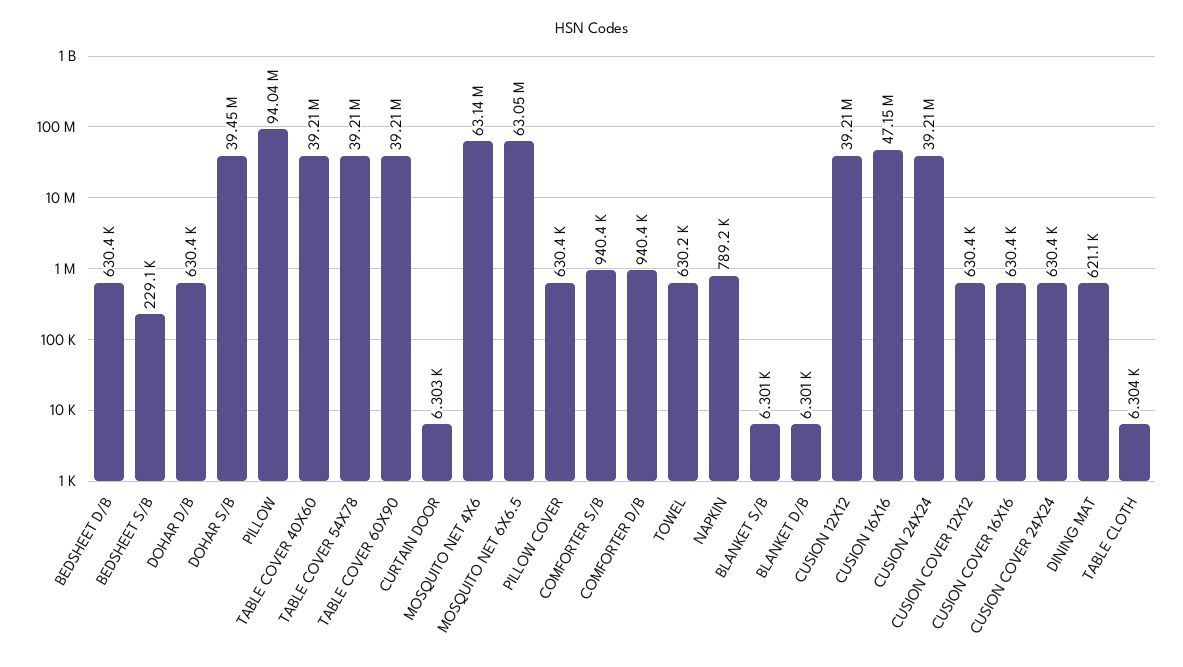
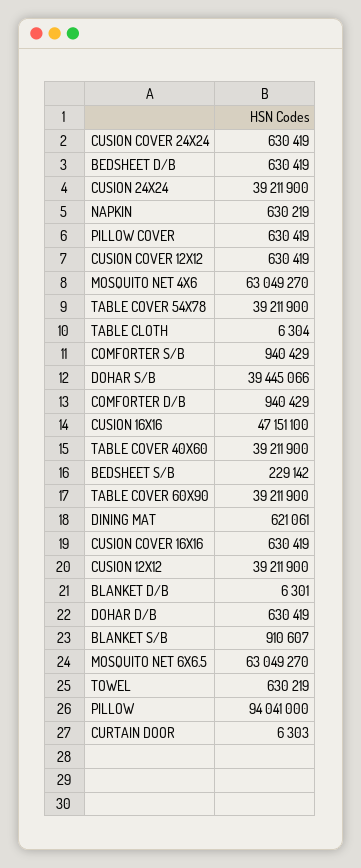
MOSQUITO NET 4X6: 63140000 -> 63049270
NAPKIN: 789200 -> 630219
BLANKET S/B: 6301 -> 910607

